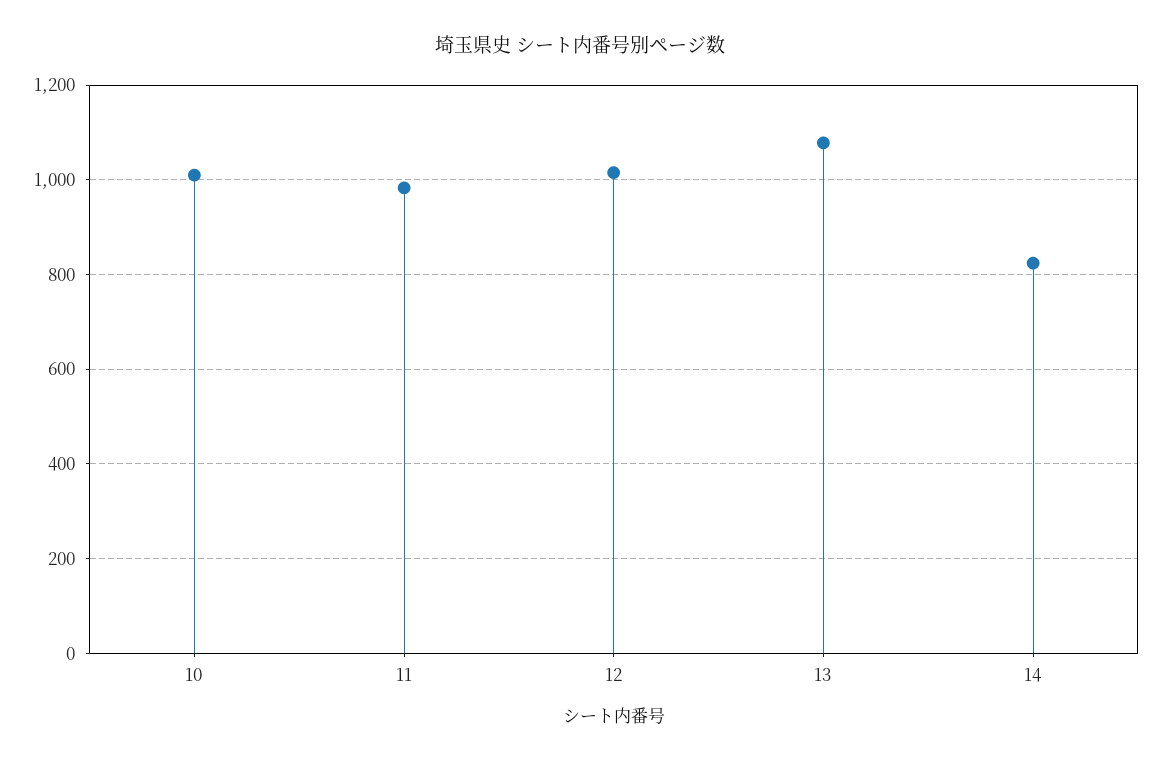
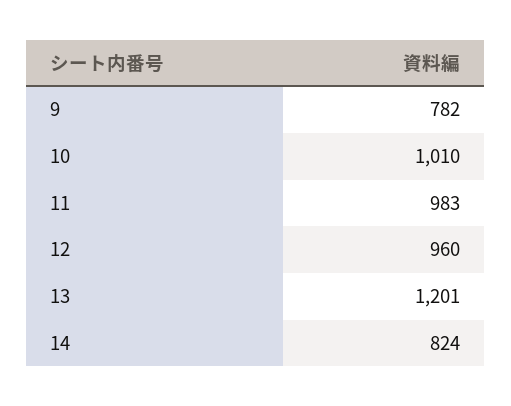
12: 1020 -> 960
13: 1080 -> 1201
9: none -> 782

